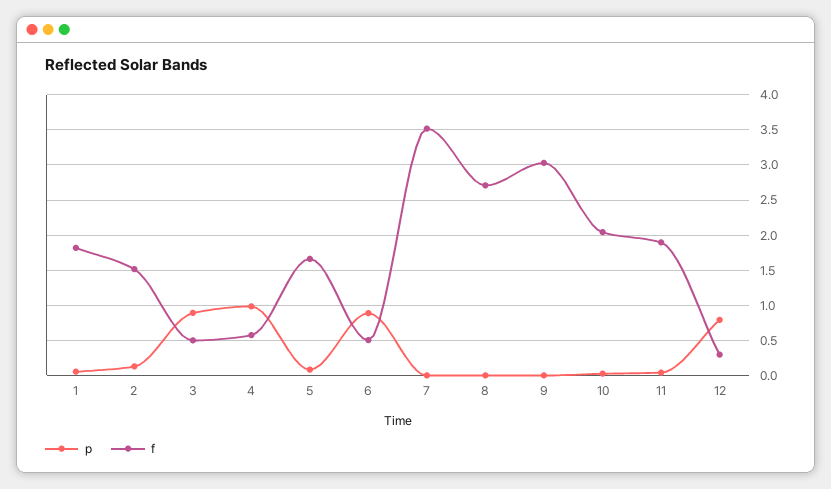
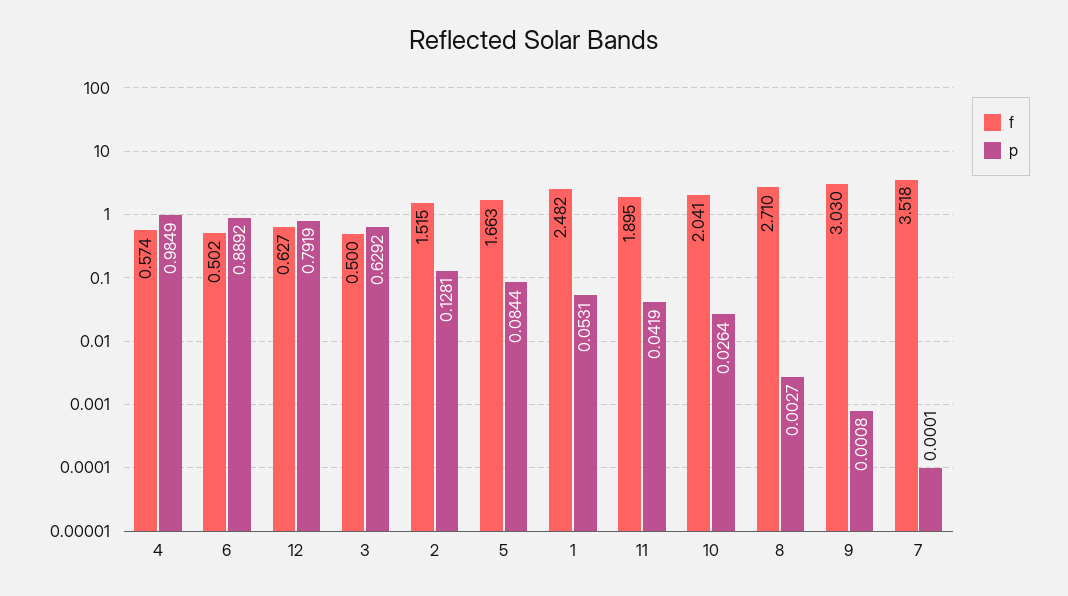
f, 1: 1.8 -> 2.482
p, 3: 0.9 -> 0.6292
f, 12: 0.3 -> 0.627

